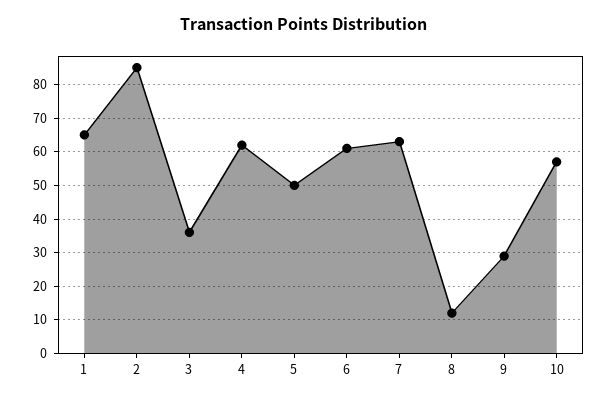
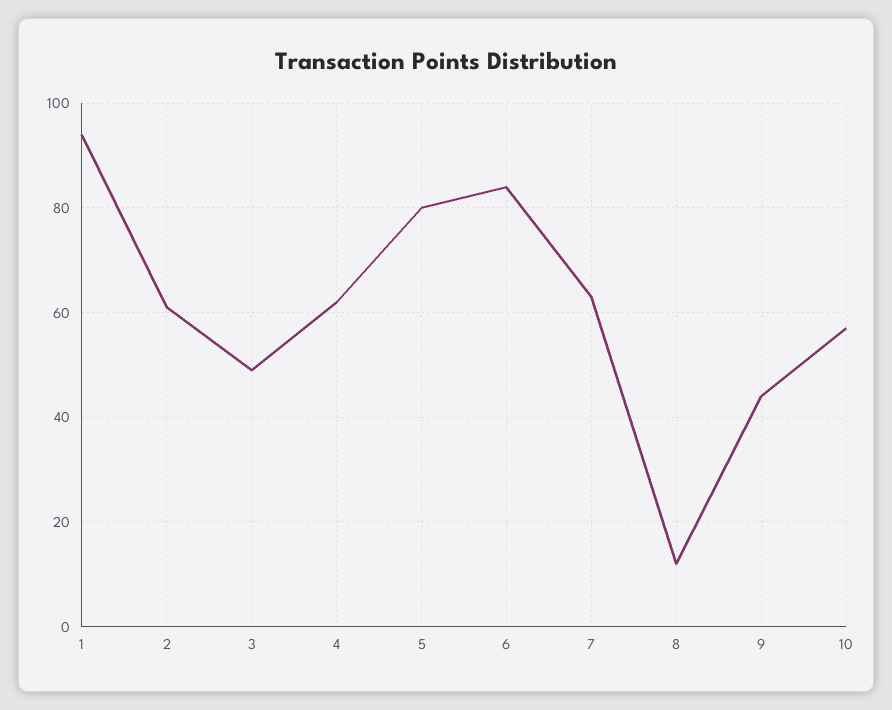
1: 65 -> 95
2: 85 -> 60
3: 35 -> 50
5: 50 -> 80
6: 60 -> 85
9: 30 -> 45

